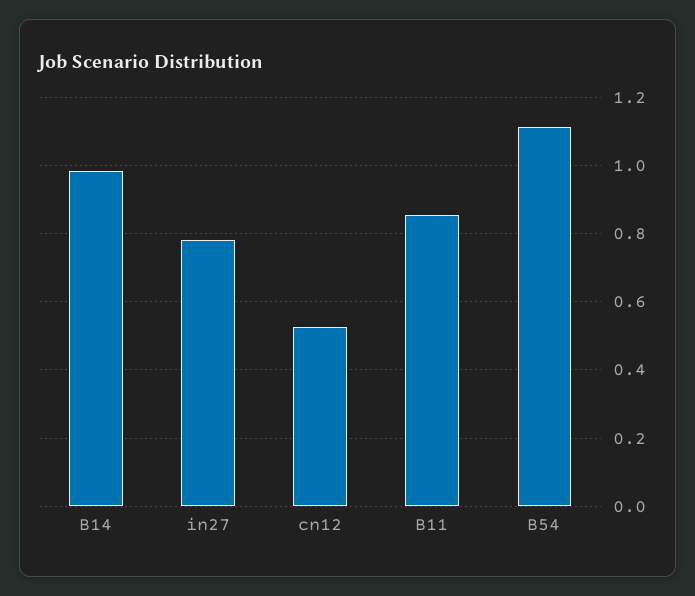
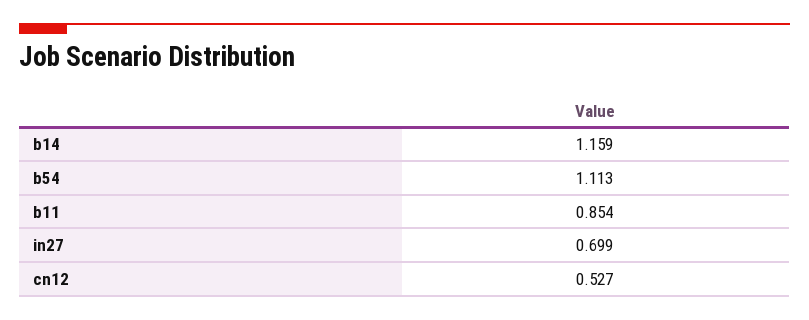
B14: 0.98 -> 1.159
in27: 0.78 -> 0.699

